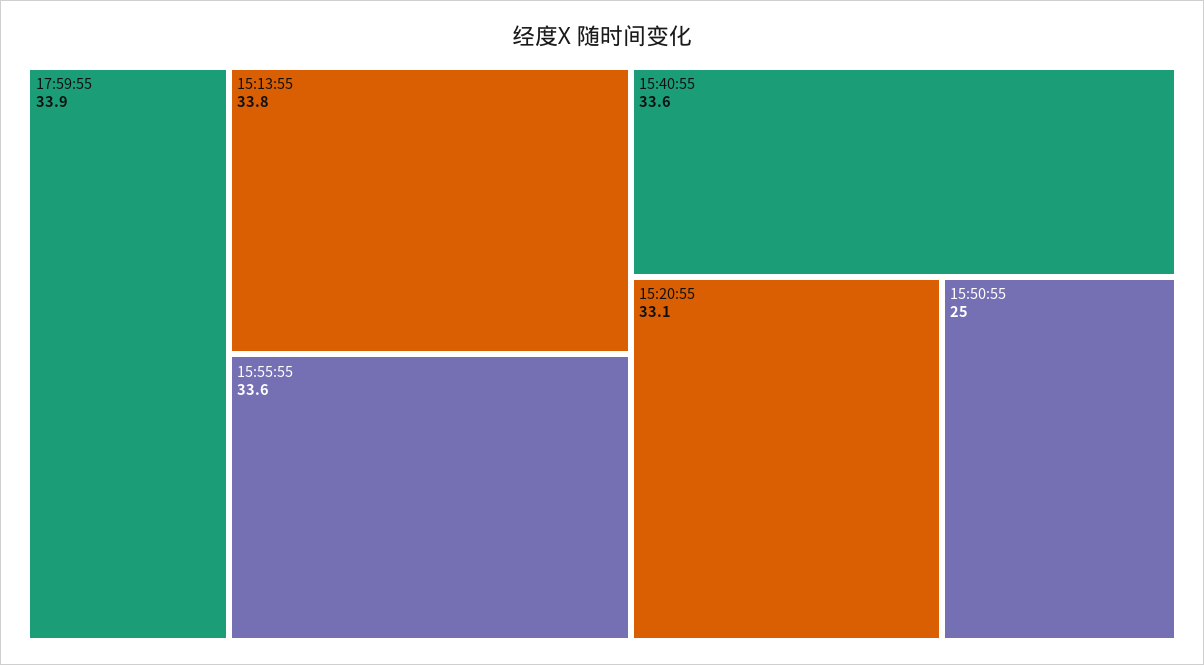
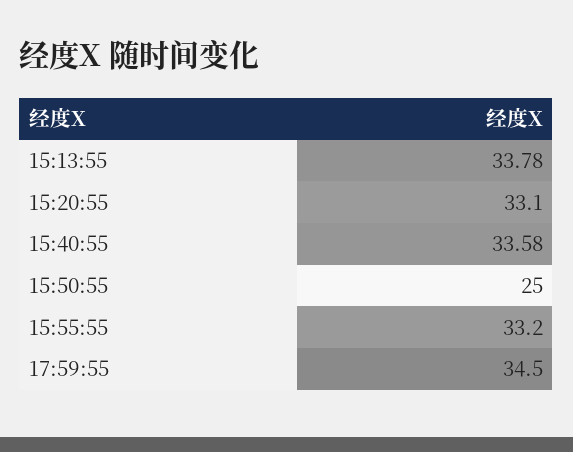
17:59:55: 33.9 -> 34.5
15:55:55: 33.6 -> 33.2

